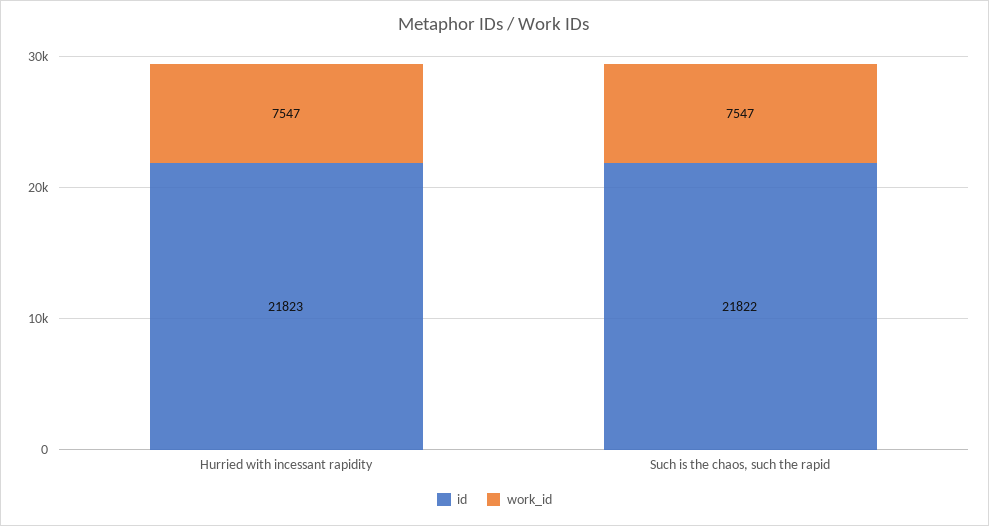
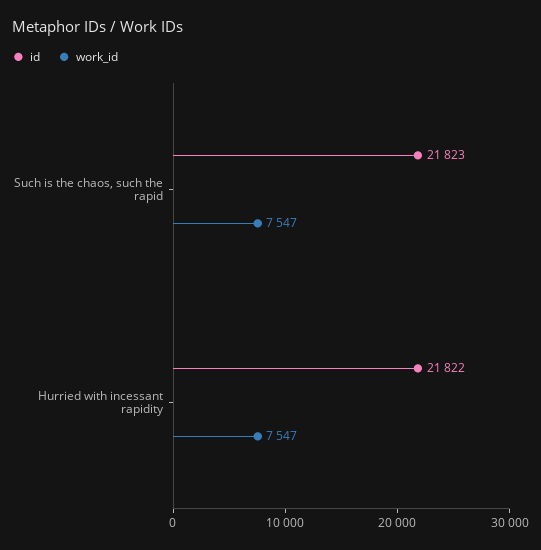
id, Hurried with incessant rapidity: 21823 -> 21822
id, Such is the chaos, such the rapid: 21822 -> 21823

